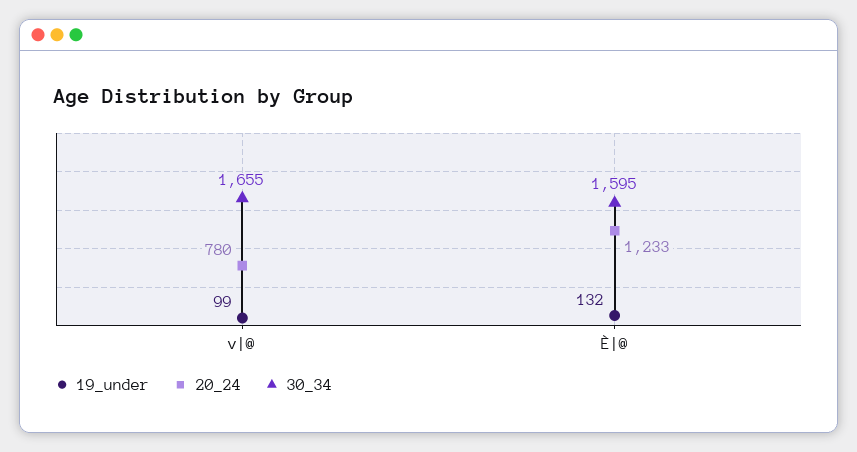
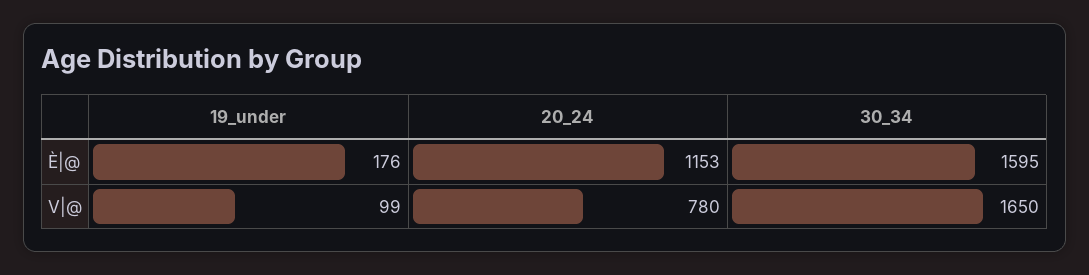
30_34, v|@: 1655 -> 1650
19_under, È|@: 132 -> 176
20_24, È|@: 1233 -> 1153

